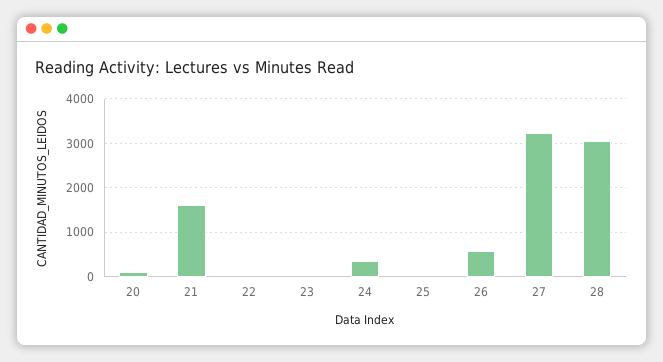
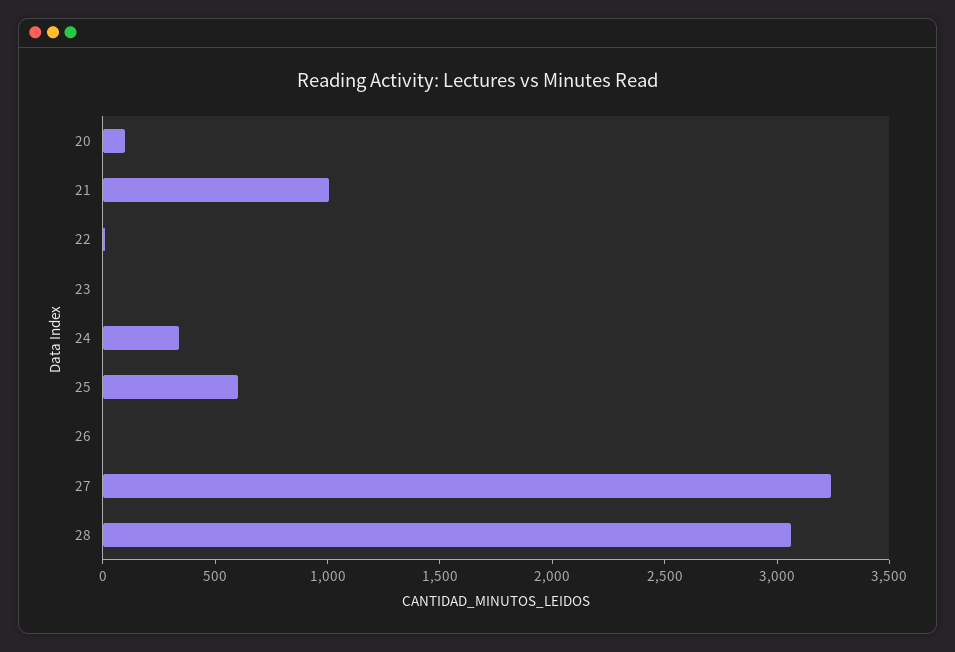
21: 1600 -> 1000
25: 0 -> 600
26: 600 -> 0

